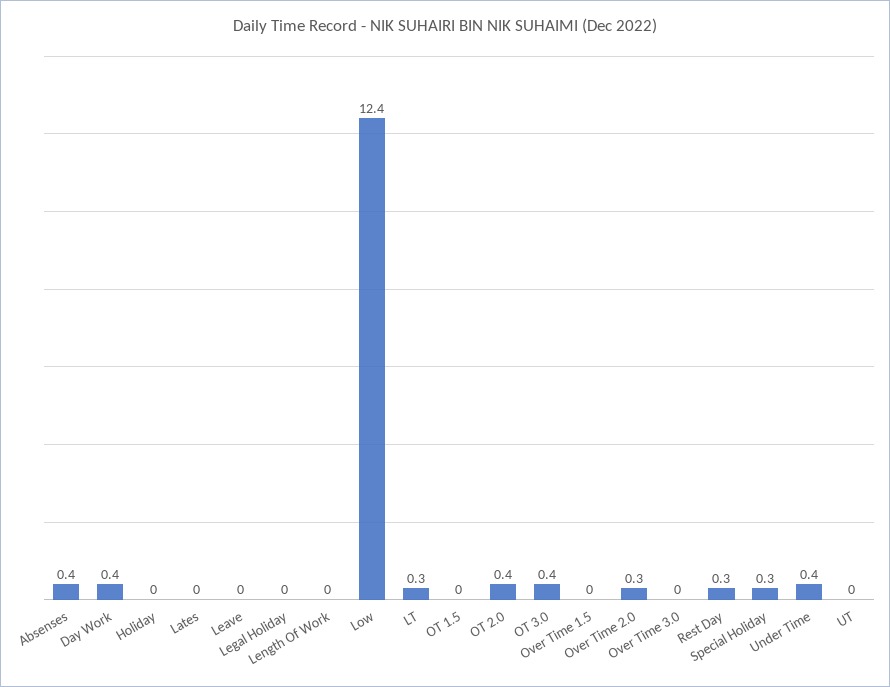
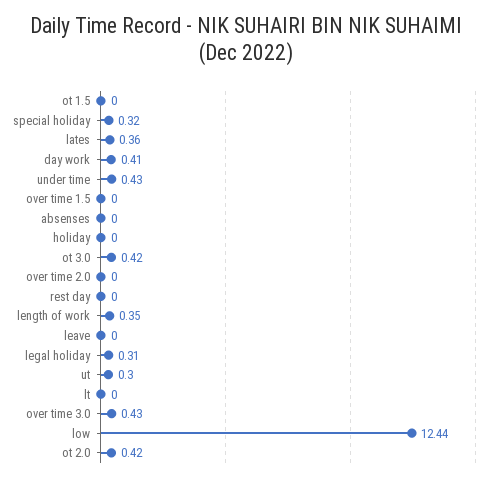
Absenses: 0.4 -> 0
Lates: 0 -> 0.36
Legal Holiday: 0 -> 0.31
Length Of Work: 0 -> 0.35
LT: 0.3 -> 0
Over Time 2.0: 0.3 -> 0
Over Time 3.0: 0 -> 0.43
Rest Day: 0.3 -> 0
UT: 0 -> 0.3

